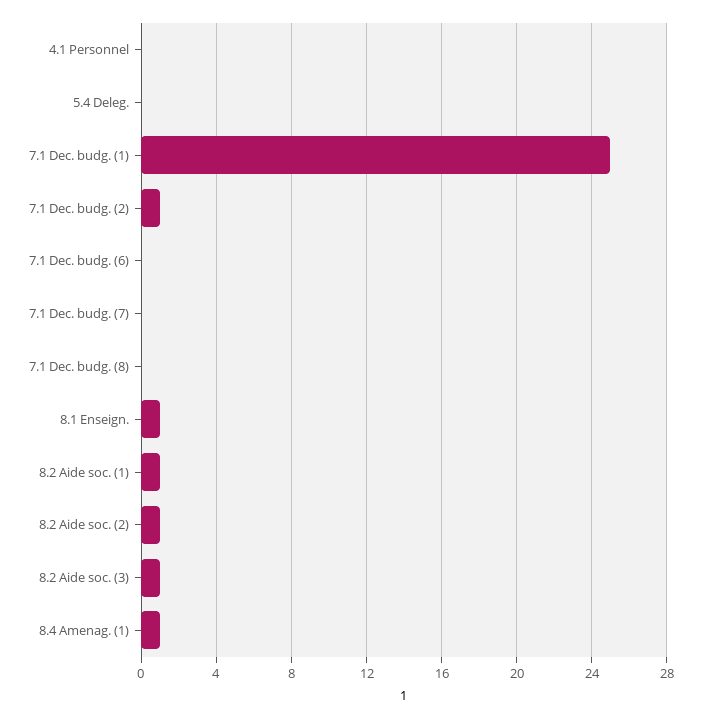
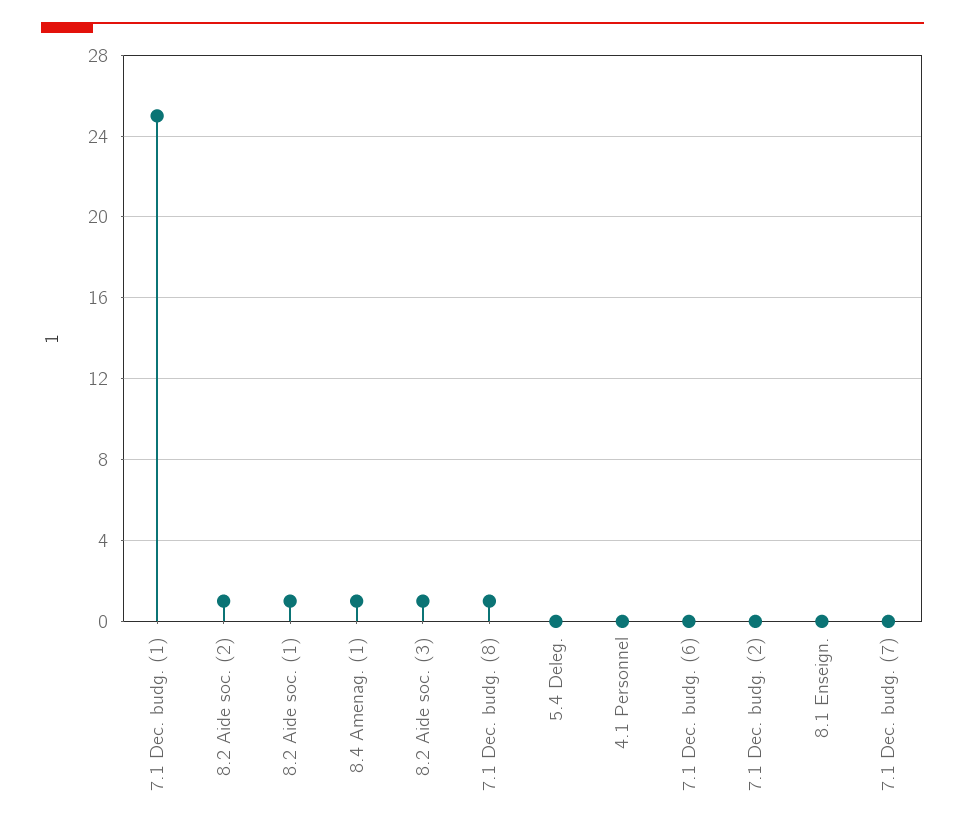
7.1 Dec. budg. (2): 1 -> 0
7.1 Dec. budg. (8): 0 -> 1
8.1 Enseign.: 1 -> 0

